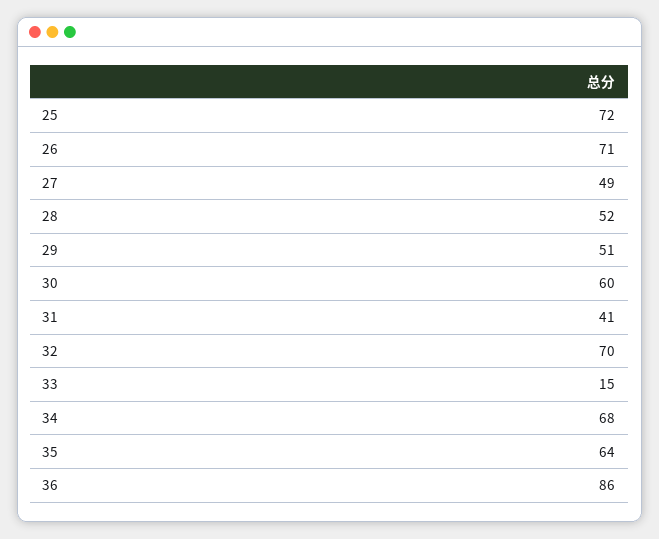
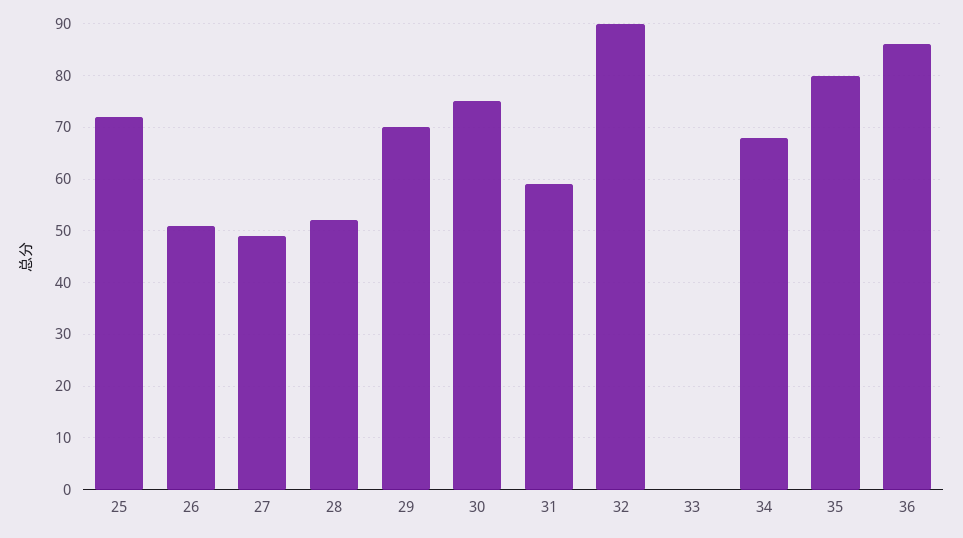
26: 71 -> 50
29: 51 -> 70
30: 60 -> 75
31: 41 -> 60
32: 70 -> 90
33: 15 -> 0
35: 64 -> 80

